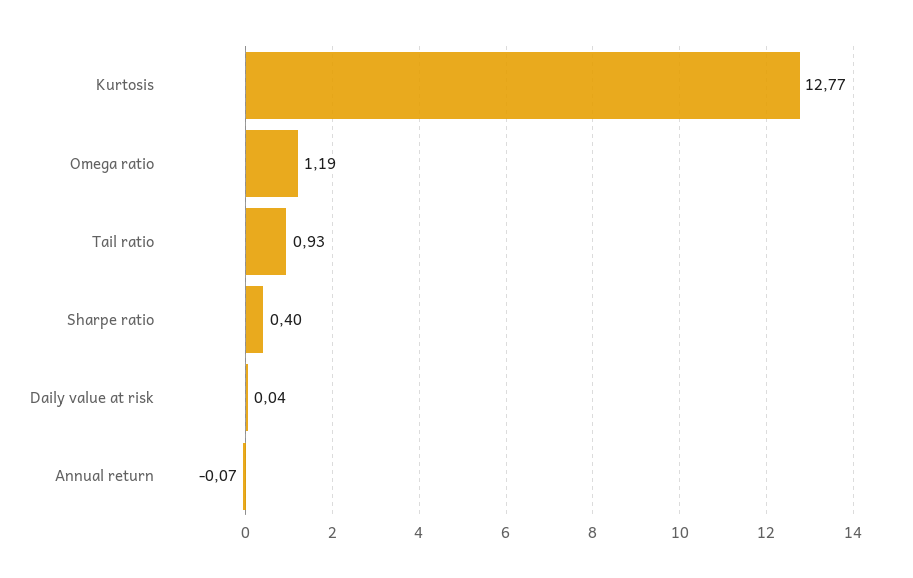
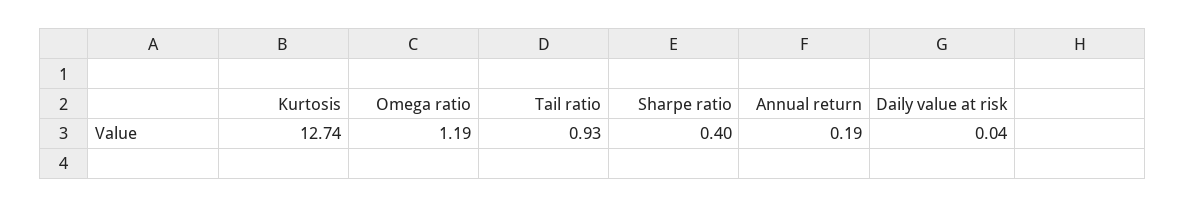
Kurtosis: 12.77 -> 12.74
Annual return: -0.07 -> 0.19

